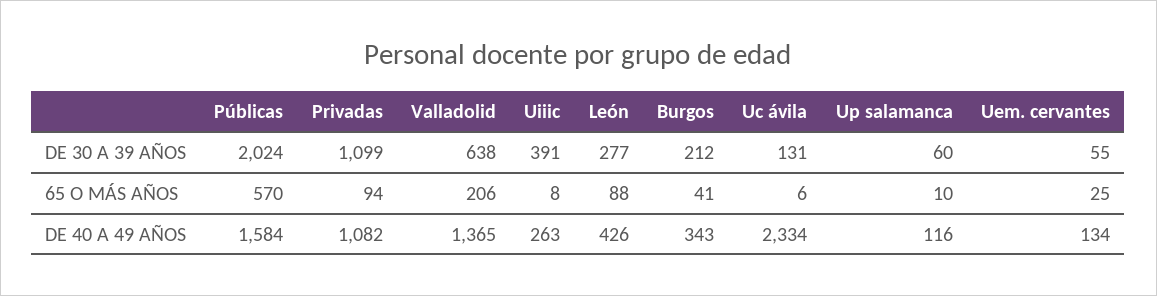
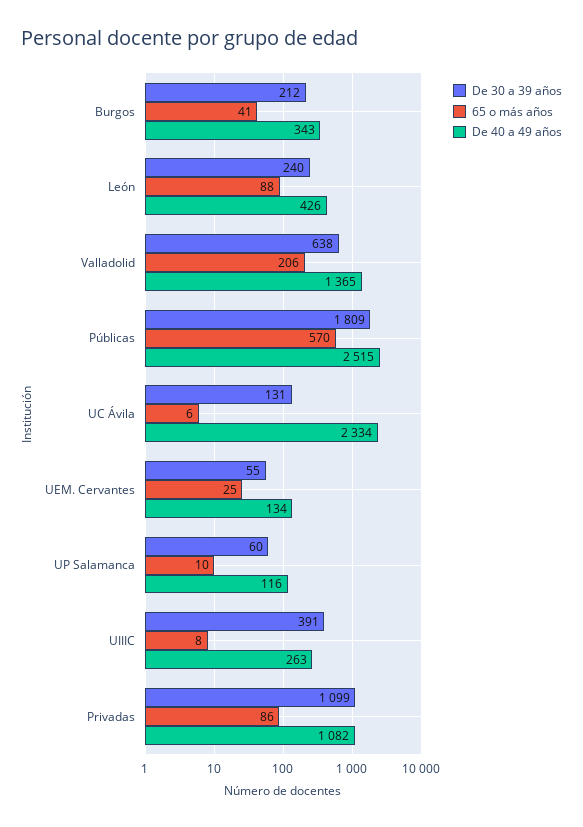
DE 30 A 39 AÑOS, Públicas: 2024 -> 1809
DE 30 A 39 AÑOS, León: 277 -> 240
65 O MÁS AÑOS, Privadas: 94 -> 86
DE 40 A 49 AÑOS, Públicas: 1584 -> 2515

